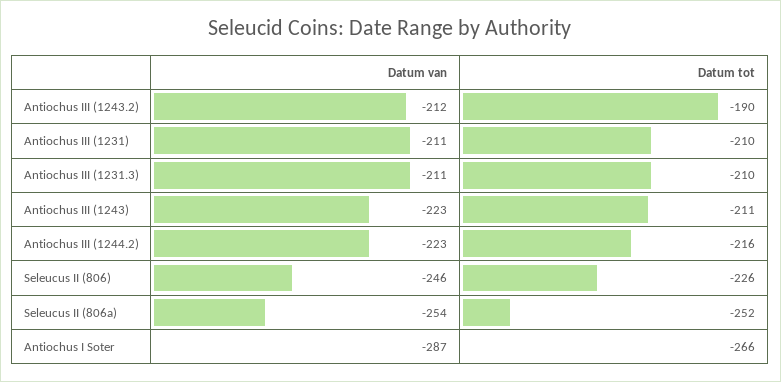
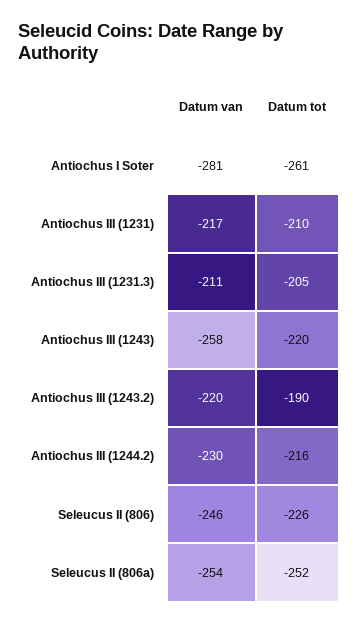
Datum van, Antiochus III (1243.2): -212 -> -220
Datum van, Antiochus III (1231): -211 -> -217
Datum tot, Antiochus III (1231.3): -210 -> -205
Datum van, Antiochus III (1243): -223 -> -258
Datum tot, Antiochus III (1243): -211 -> -220
Datum van, Antiochus III (1244.2): -223 -> -230
Datum van, Antiochus I Soter: -287 -> -281
Datum tot, Antiochus I Soter: -266 -> -261

